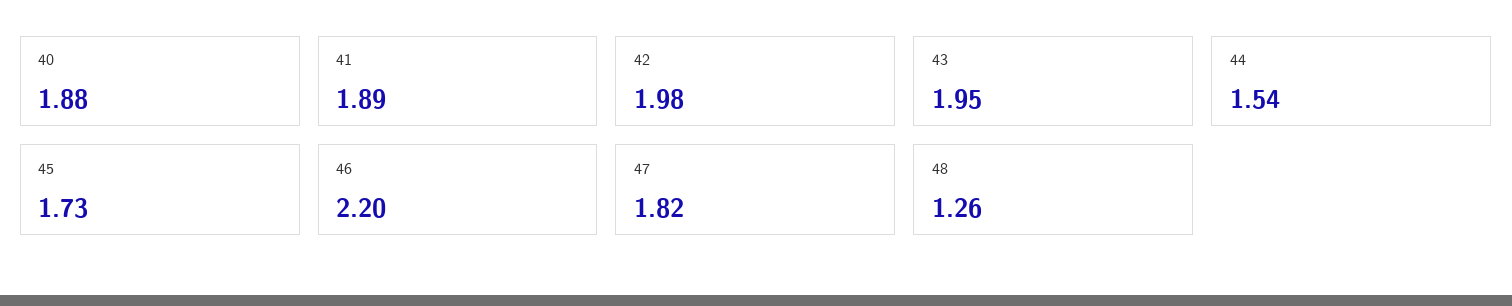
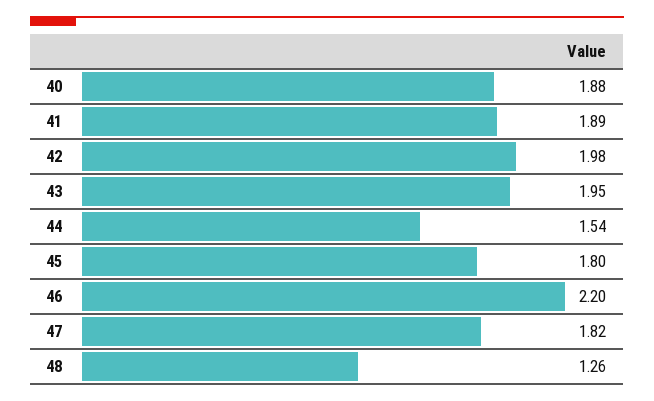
45: 1.73 -> 1.8

